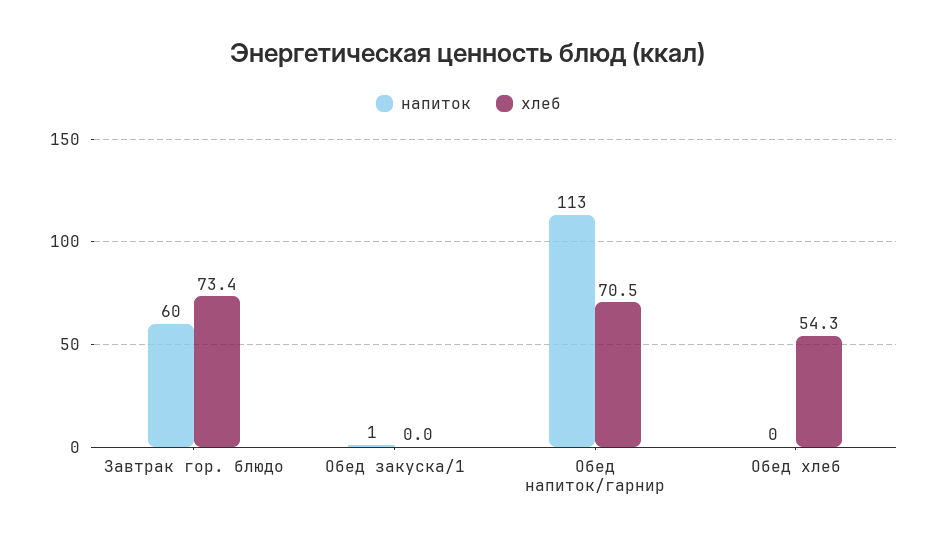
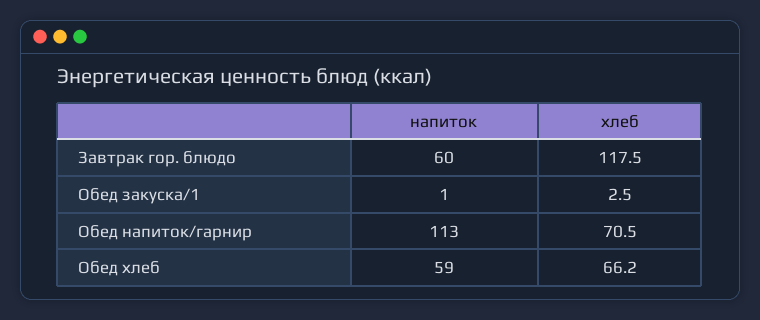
хлеб, Завтрак гор. блюдо: 73.4 -> 117.5
хлеб, Обед закуска/1: 0 -> 2.5
напиток, Обед хлеб: 0 -> 59
хлеб, Обед хлеб: 54.3 -> 66.2

